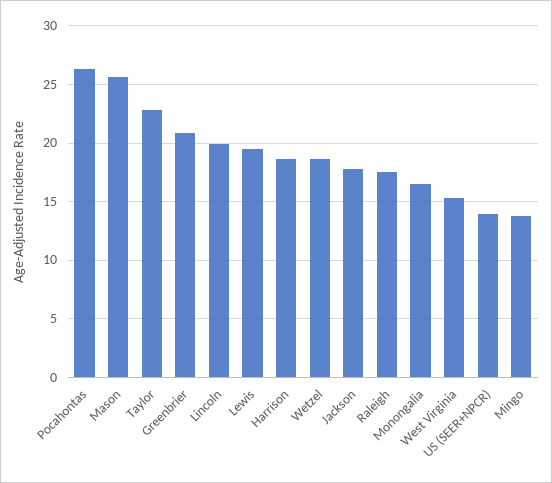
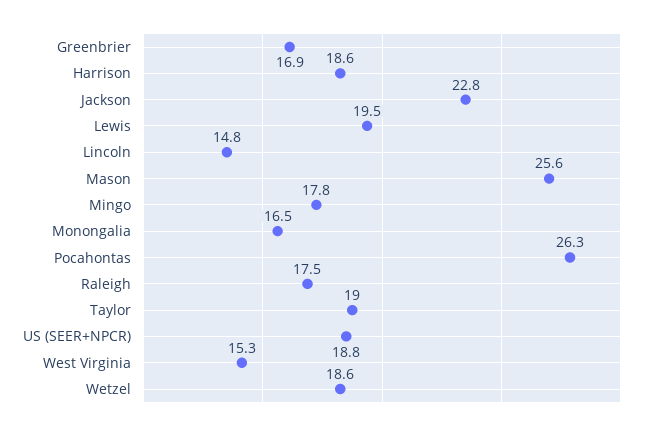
Taylor: 23 -> 19
Greenbrier: 21 -> 16.9
Lincoln: 20 -> 14.8
Jackson: 18 -> 22.8
US (SEER+NPCR): 14 -> 18.8
Mingo: 14 -> 17.8

